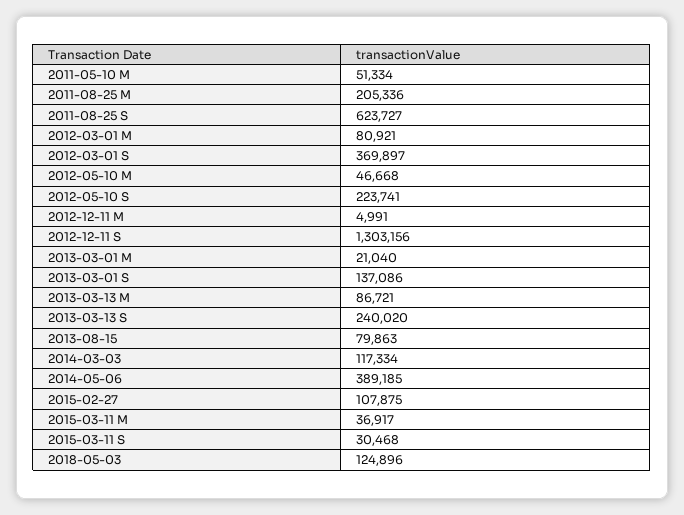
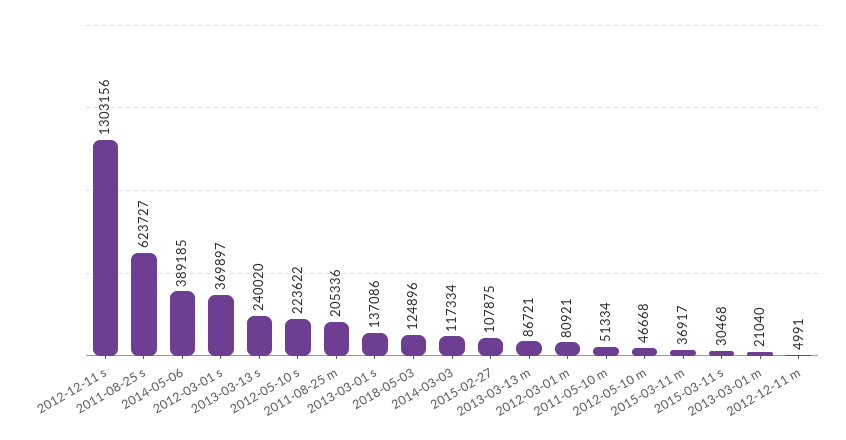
2012-05-10 S: 223741 -> 223622
2013-08-15: 79863 -> none

